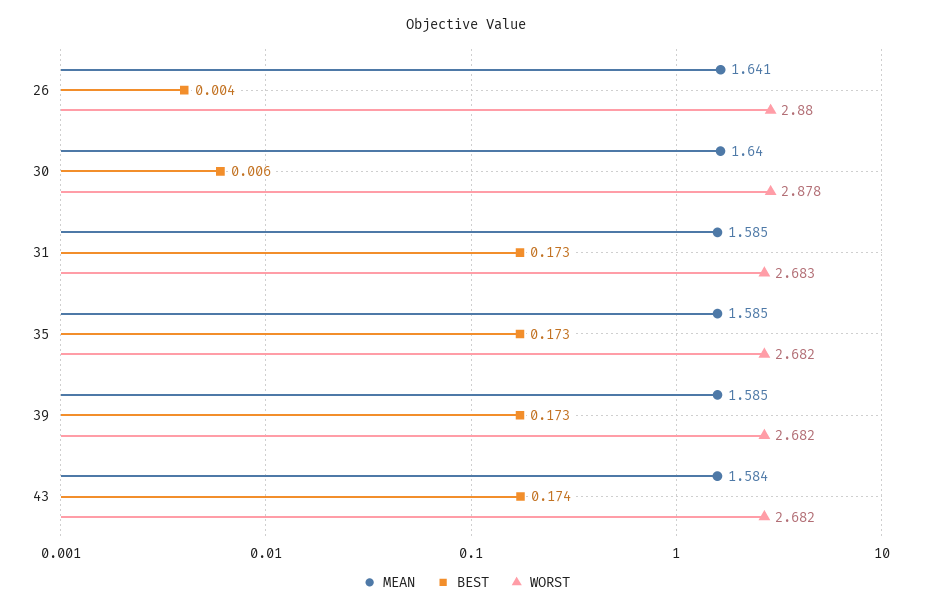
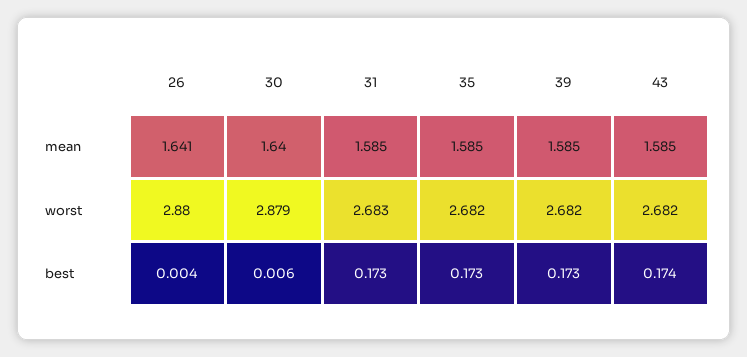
WORST, 30: 2.878 -> 2.879
MEAN, 43: 1.584 -> 1.585

